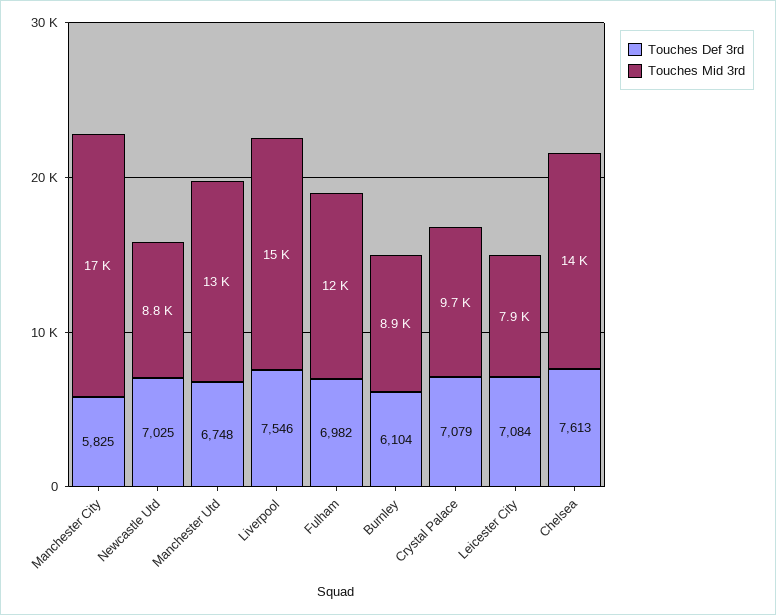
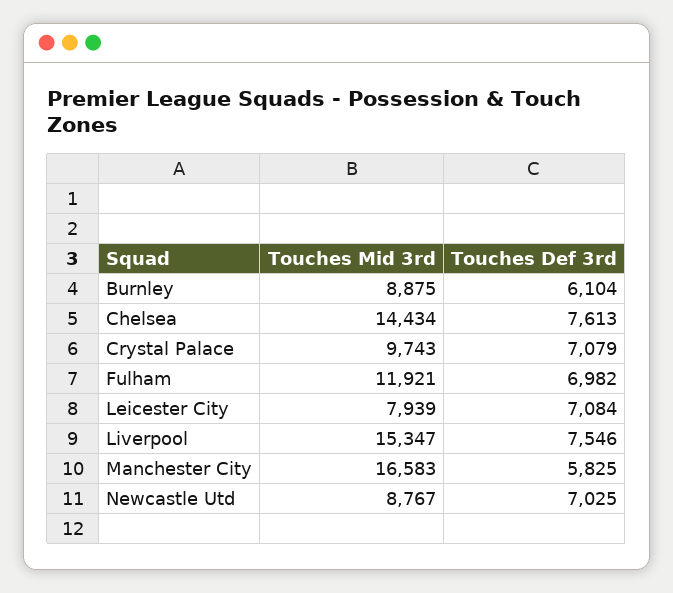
Touches Def 3rd, Manchester Utd: 6748 -> none
Touches Mid 3rd, Manchester Utd: 13000 -> none

